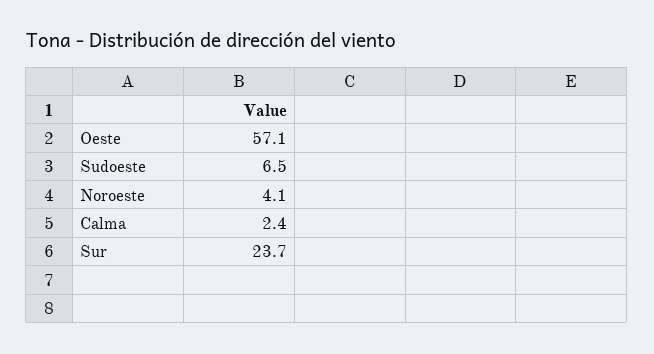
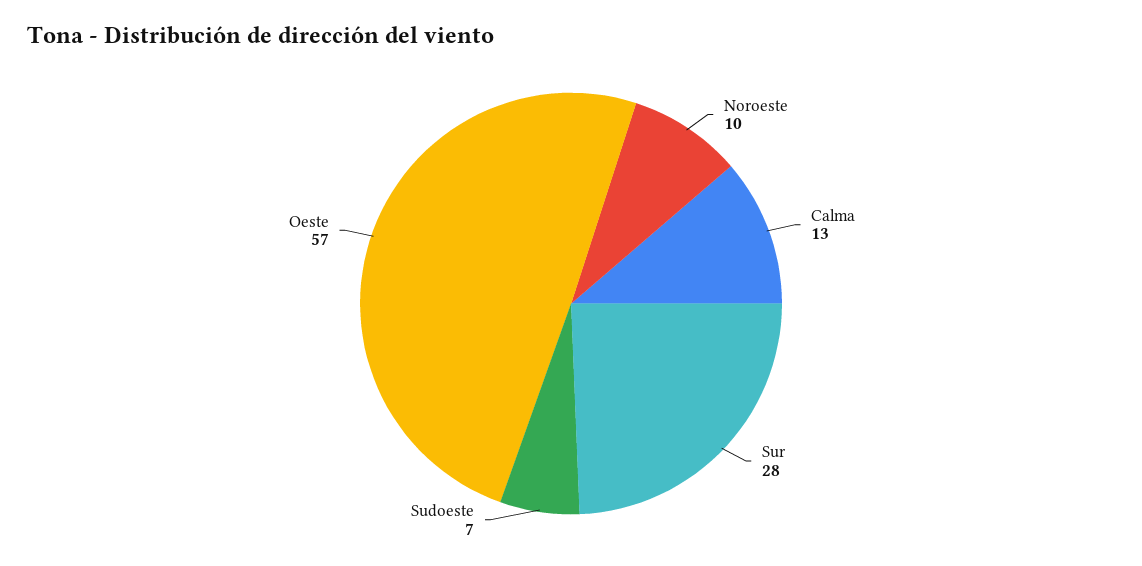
Noroeste: 4.1 -> 10
Calma: 2.4 -> 13
Sur: 23.7 -> 28

